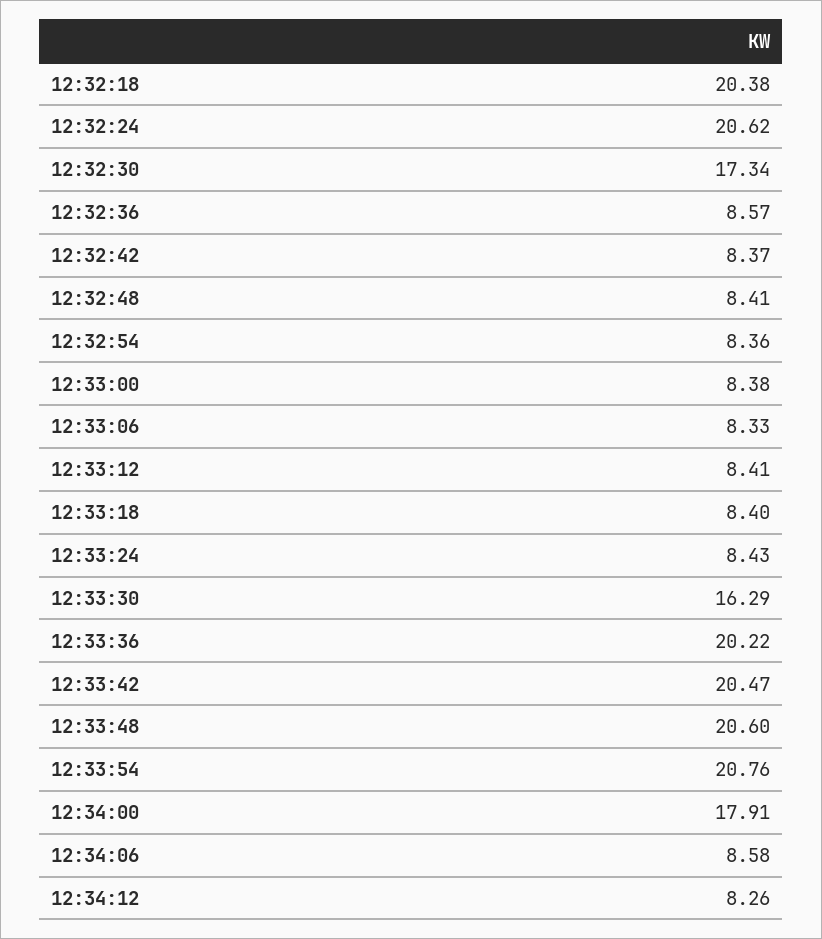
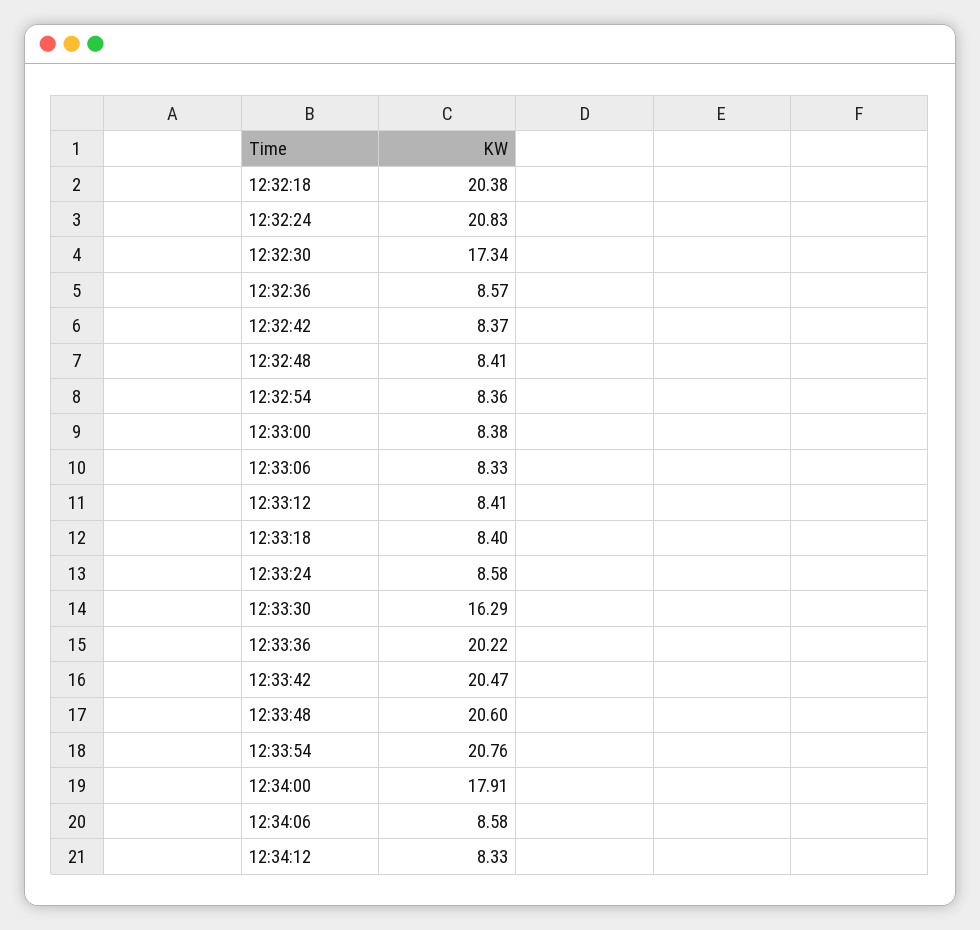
12:32:24: 20.62 -> 20.83
12:33:24: 8.43 -> 8.58
12:34:12: 8.26 -> 8.33

